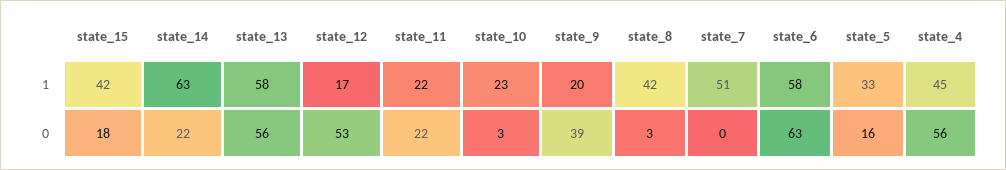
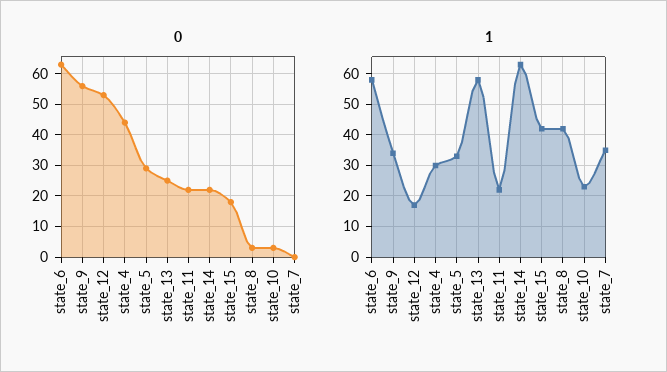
1, state_9: 20 -> 35
1, state_7: 51 -> 35
1, state_4: 45 -> 30
0, state_13: 56 -> 25
0, state_9: 39 -> 55
0, state_5: 16 -> 30
0, state_4: 56 -> 45

